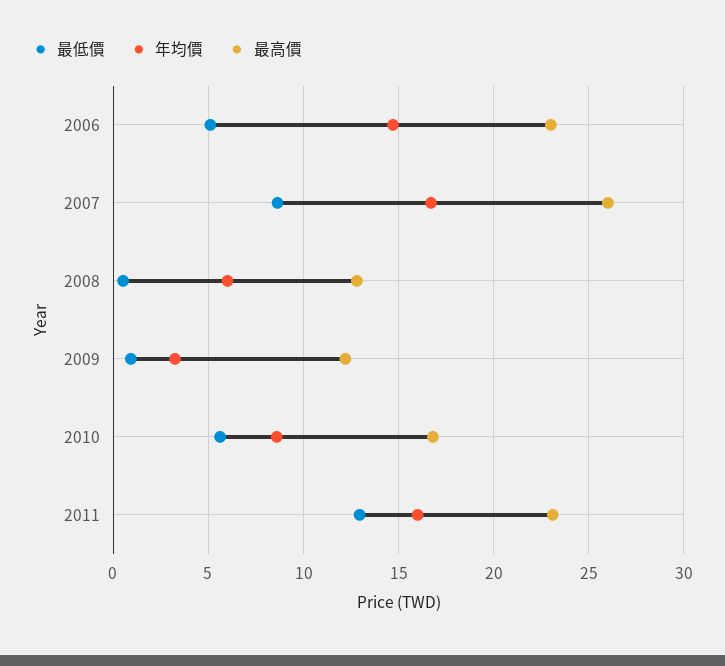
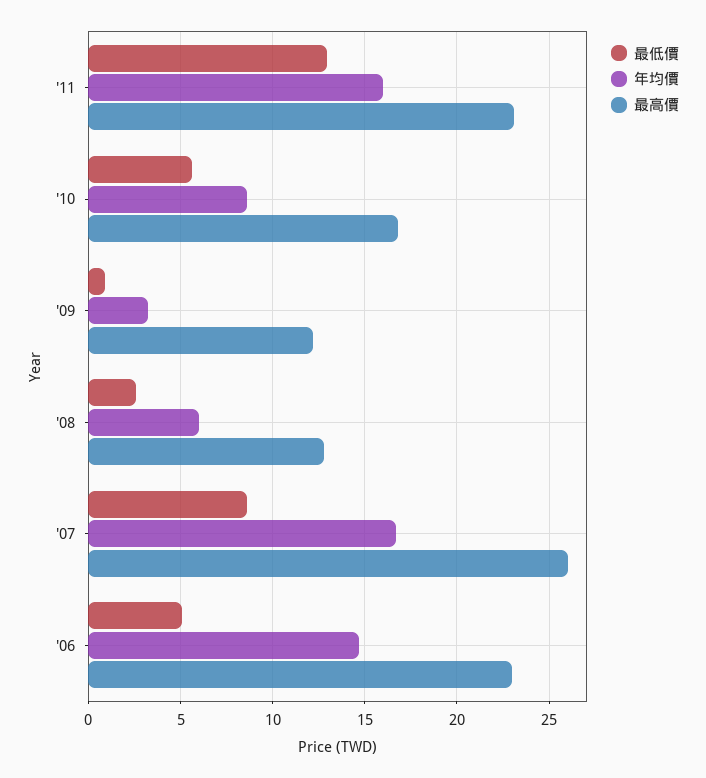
最低價, 2008: 0.5 -> 2.5

